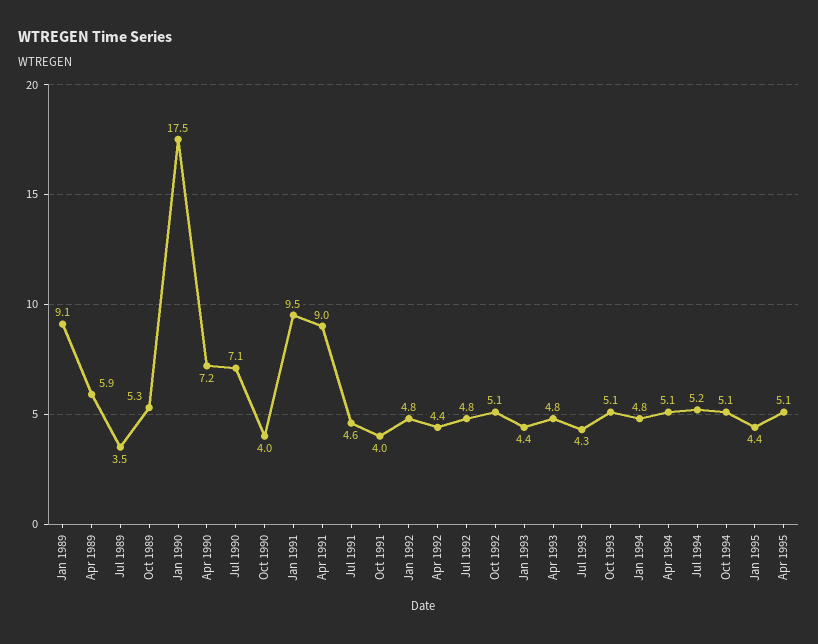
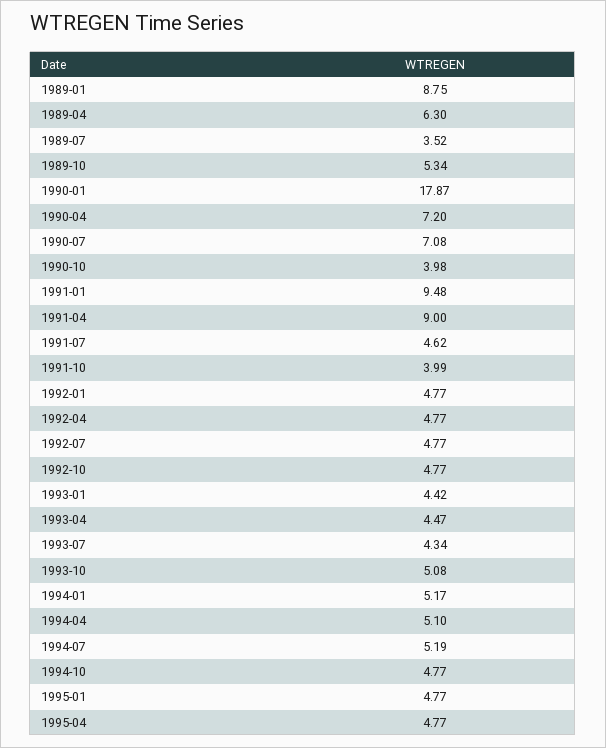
Jan 1989: 9.1 -> 8.75
Apr 1989: 5.9 -> 6.3
Jan 1990: 17.5 -> 17.87
Apr 1992: 4.4 -> 4.77
Oct 1992: 5.1 -> 4.77
Apr 1993: 4.8 -> 4.47
Jan 1994: 4.8 -> 5.17
Oct 1994: 5.1 -> 4.77
Jan 1995: 4.4 -> 4.77
Apr 1995: 5.1 -> 4.77

